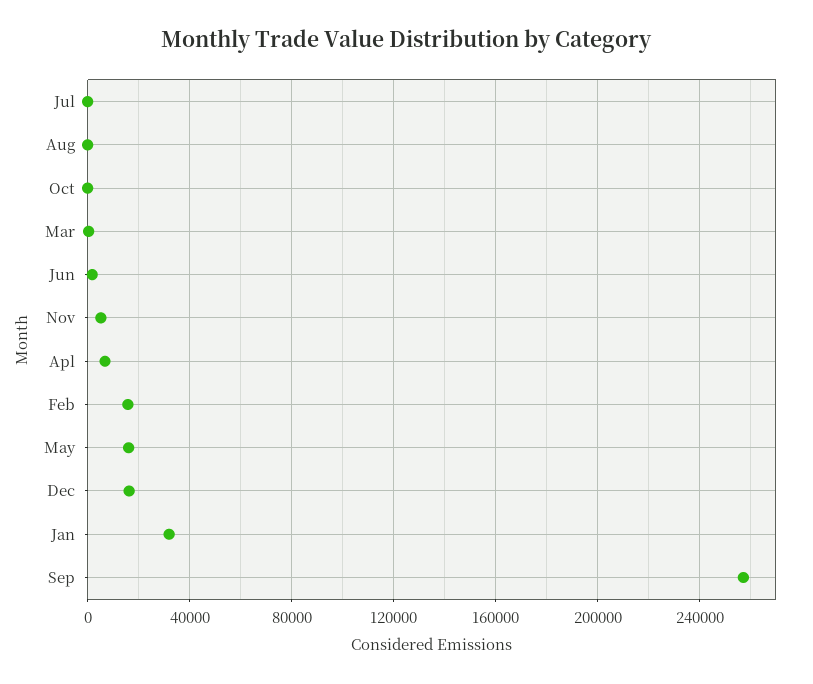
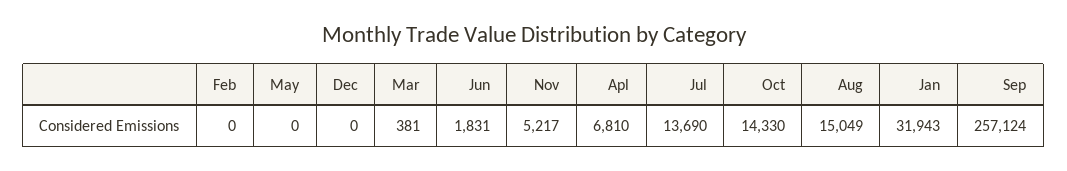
Jul: 0 -> 13690
Aug: 0 -> 15049
Oct: 0 -> 14330
Feb: 15000 -> 0
May: 15000 -> 0
Dec: 15000 -> 0

